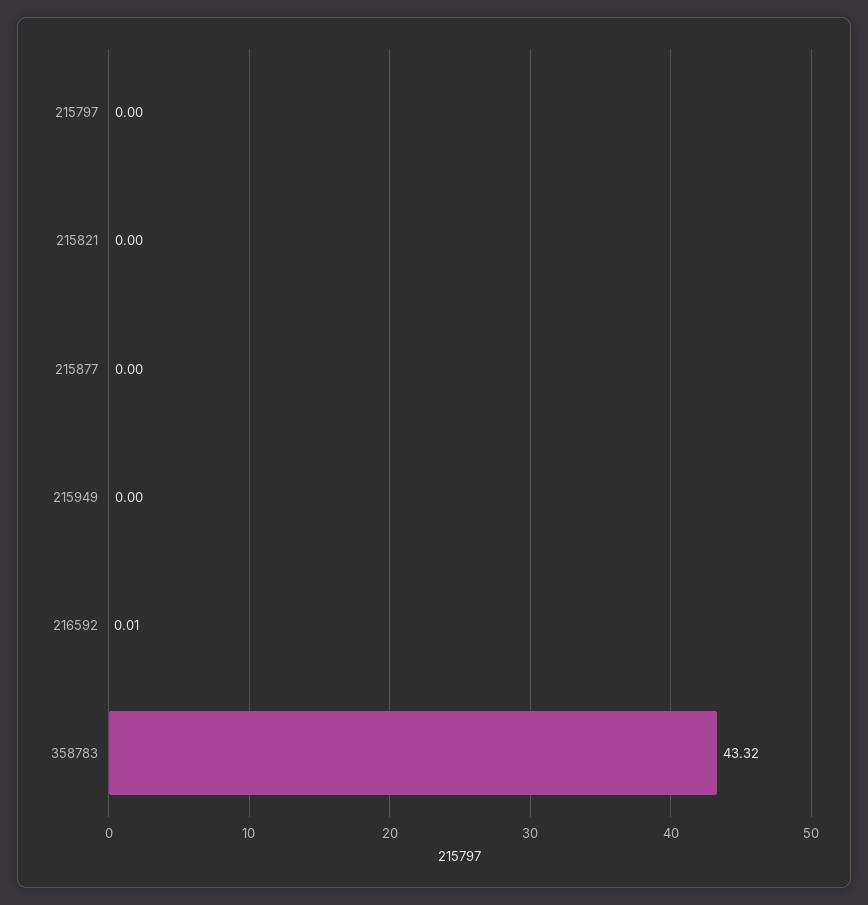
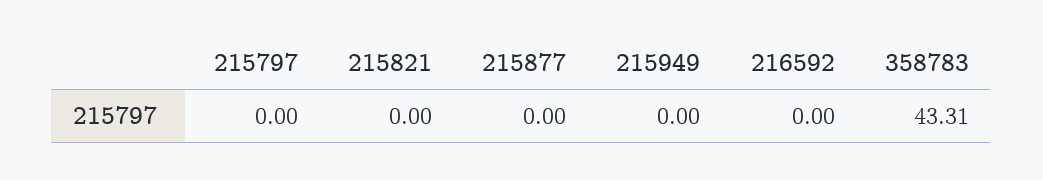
216592: 0.01 -> 0
358783: 43.32 -> 43.31

